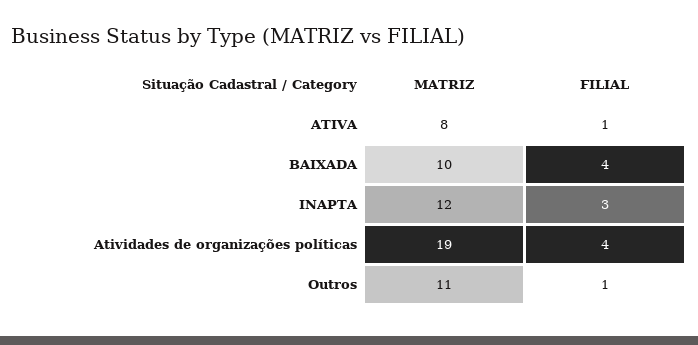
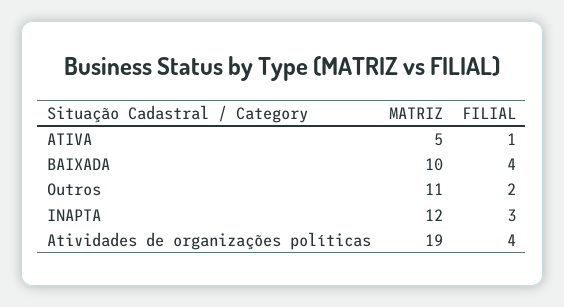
MATRIZ, ATIVA: 8 -> 5
FILIAL, Outros: 1 -> 2

